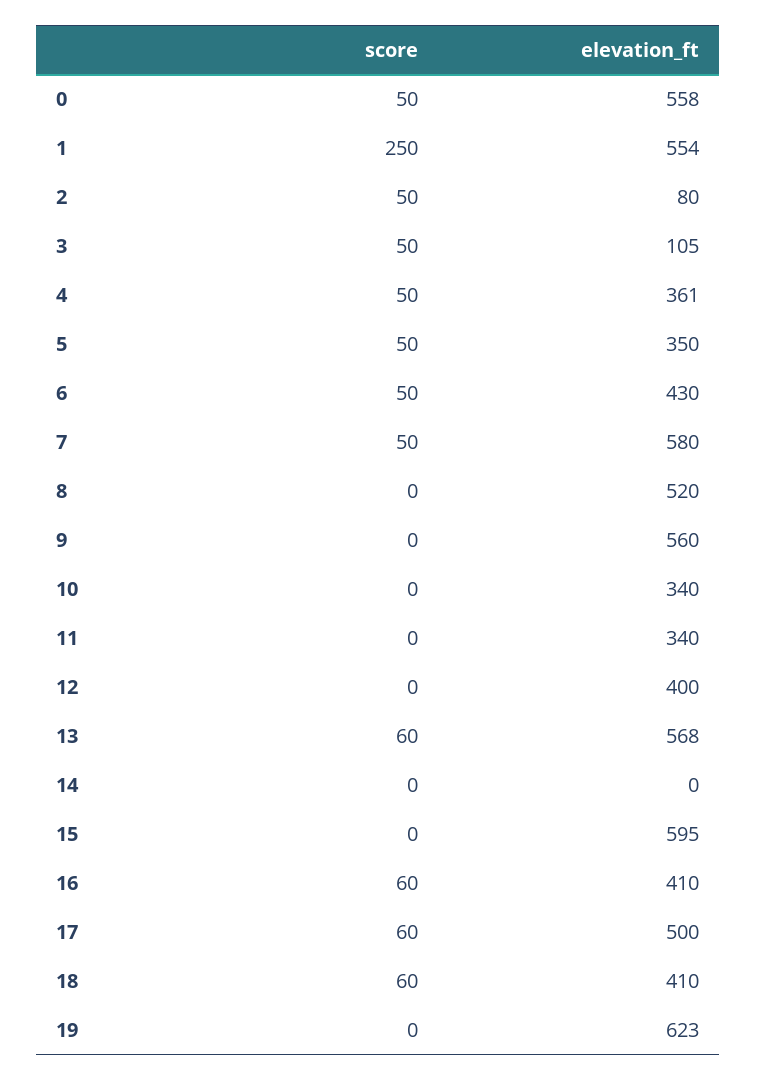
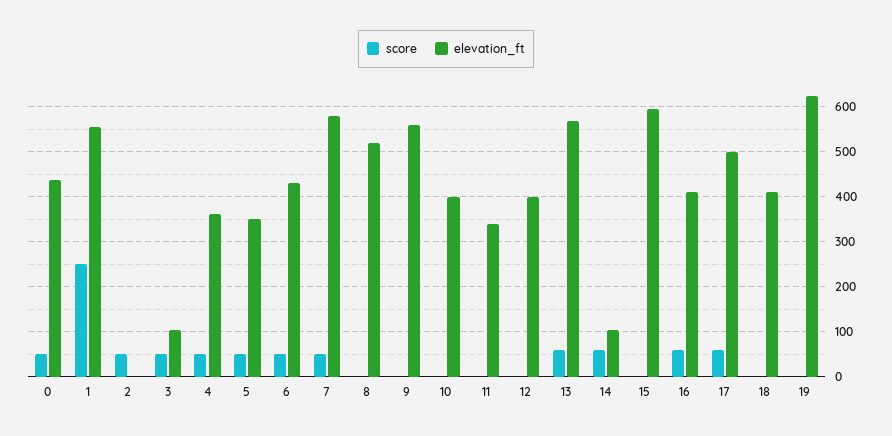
elevation_ft, 0: 558 -> 440
elevation_ft, 2: 80 -> 0
elevation_ft, 10: 340 -> 400
score, 14: 0 -> 60
elevation_ft, 14: 0 -> 100
score, 18: 60 -> 0

